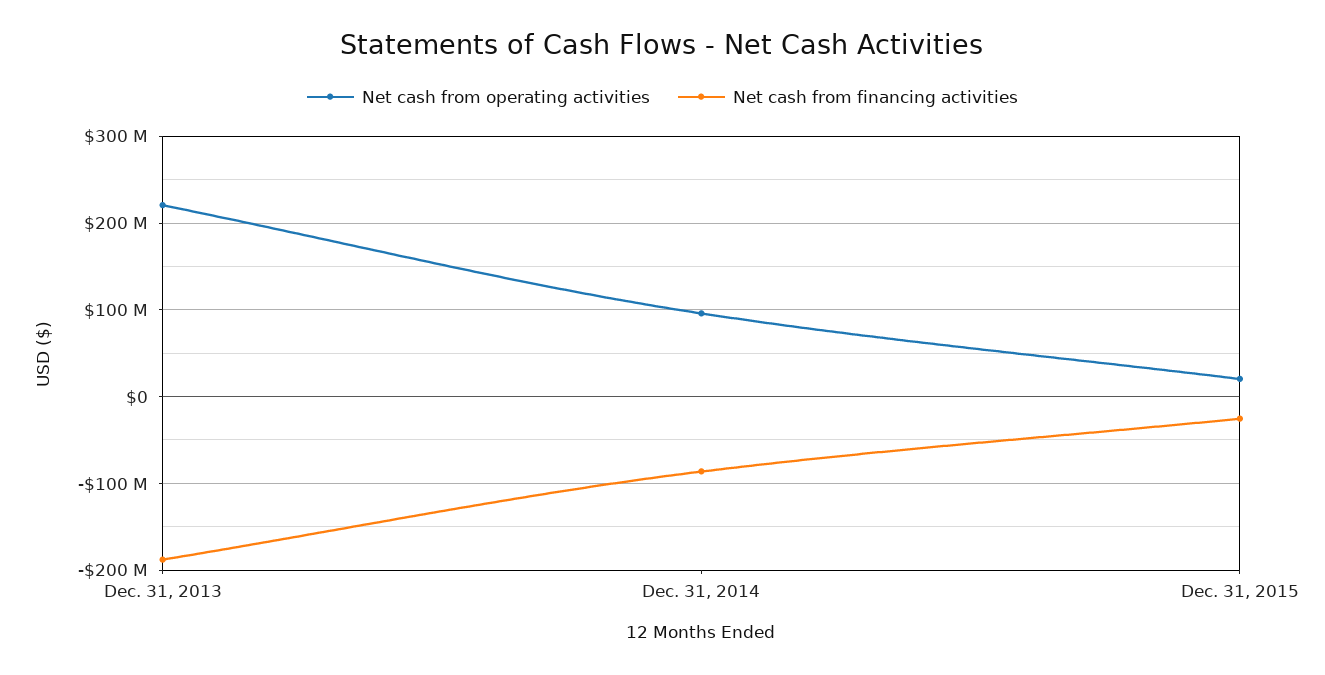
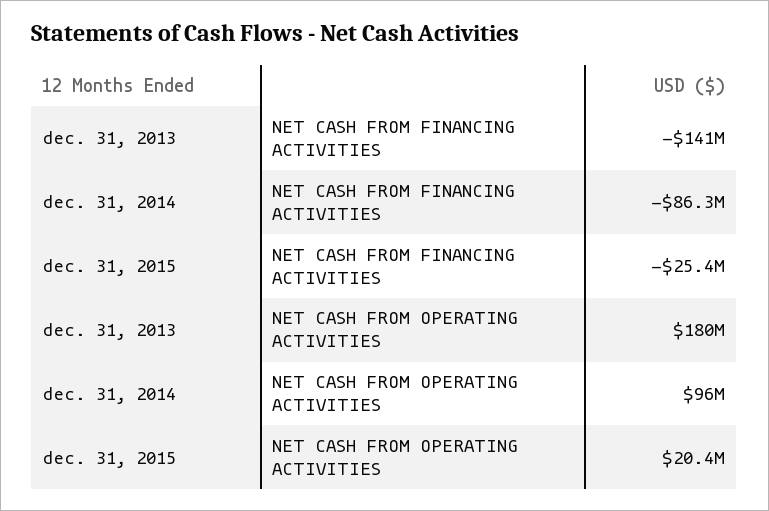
Net cash from operating activities, Dec. 31, 2013: 220000000 -> 180000000
Net cash from financing activities, Dec. 31, 2013: -190000000 -> -141000000

